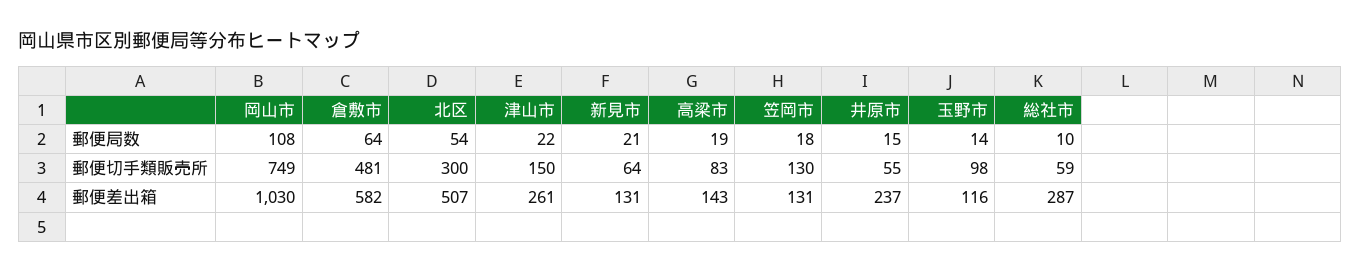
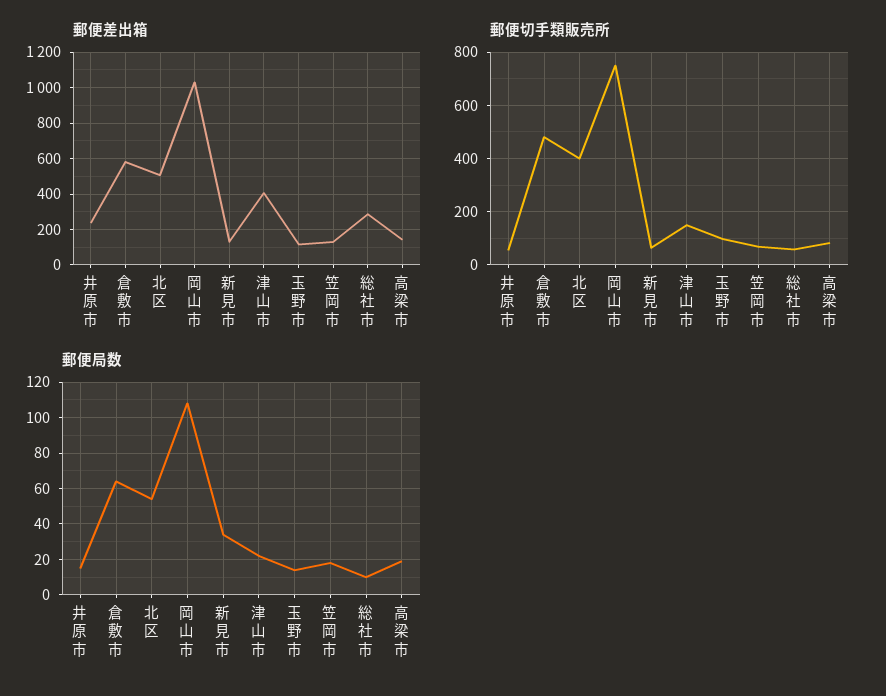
郵便局数, 新見市: 21 -> 35
郵便切手類販売所, 北区: 300 -> 400
郵便切手類販売所, 笠岡市: 130 -> 75
郵便差出箱, 津山市: 261 -> 400

